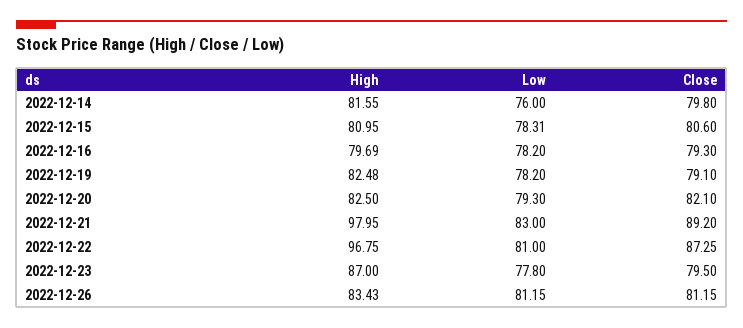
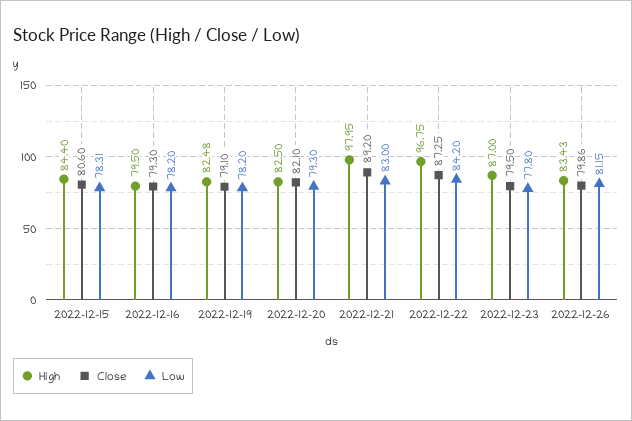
High, 2022-12-14: 81.55 -> none
Low, 2022-12-14: 76 -> none
Close, 2022-12-14: 79.8 -> none
High, 2022-12-15: 80.95 -> 84.4
High, 2022-12-16: 79.69 -> 79.5
Low, 2022-12-22: 81 -> 84.2
Close, 2022-12-26: 81.15 -> 79.86

